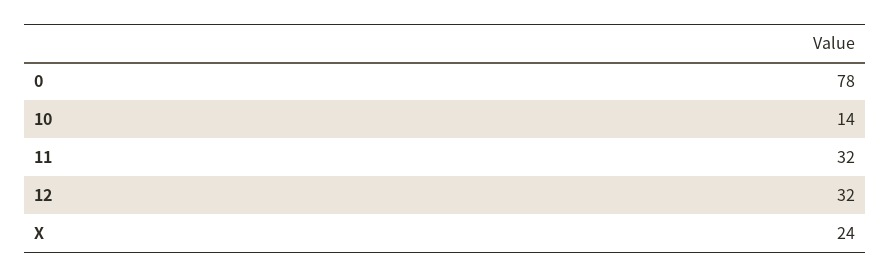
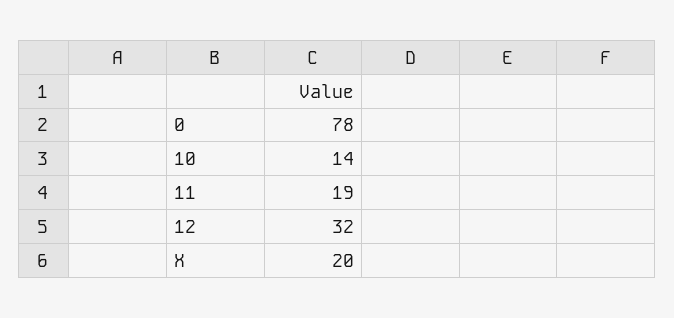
11: 32 -> 19
X: 24 -> 20

